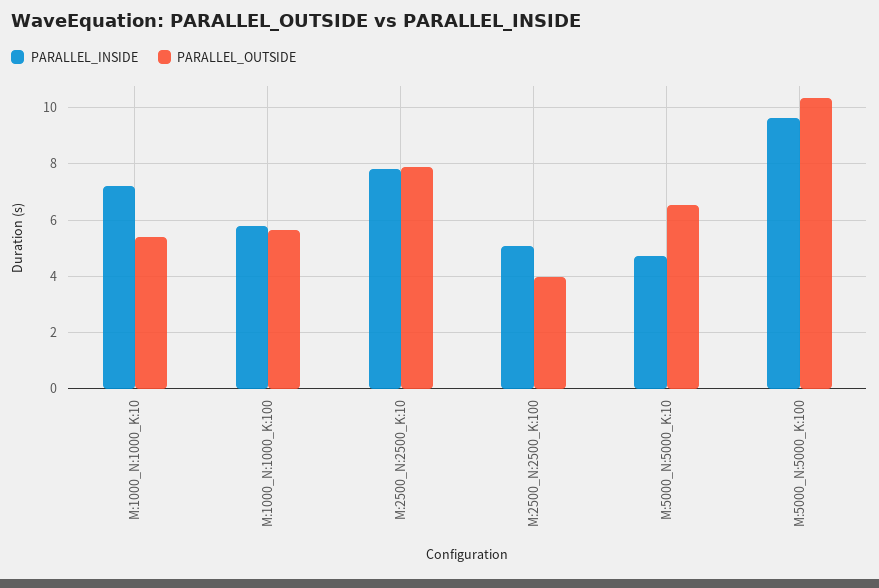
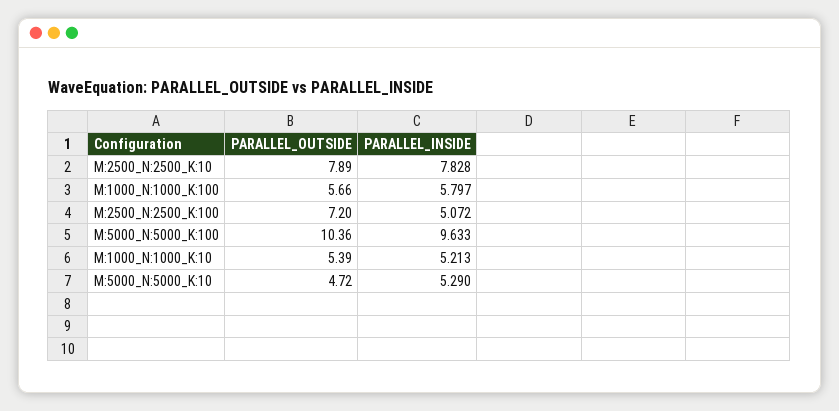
PARALLEL_INSIDE, M:1000_N:1000_K:10: 7.25 -> 5.213
PARALLEL_OUTSIDE, M:2500_N:2500_K:100: 4 -> 7.2
PARALLEL_INSIDE, M:5000_N:5000_K:10: 4.75 -> 5.29
PARALLEL_OUTSIDE, M:5000_N:5000_K:10: 6.5 -> 4.72

